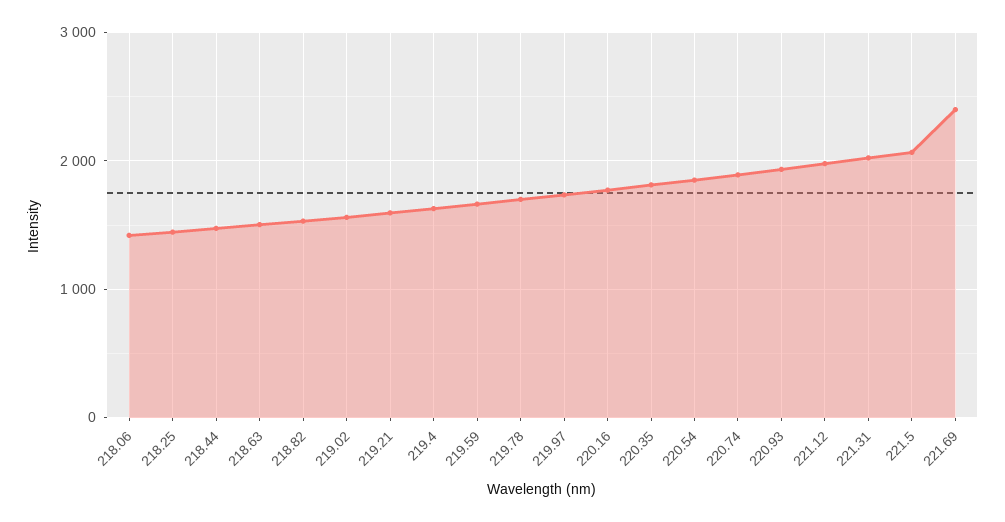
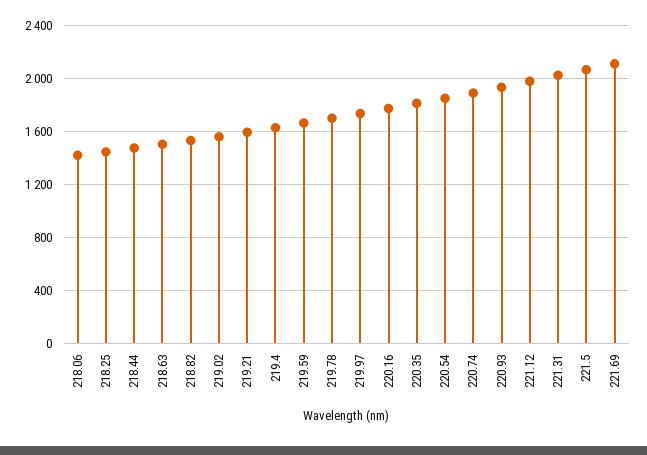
221.69: 2400 -> 2100

